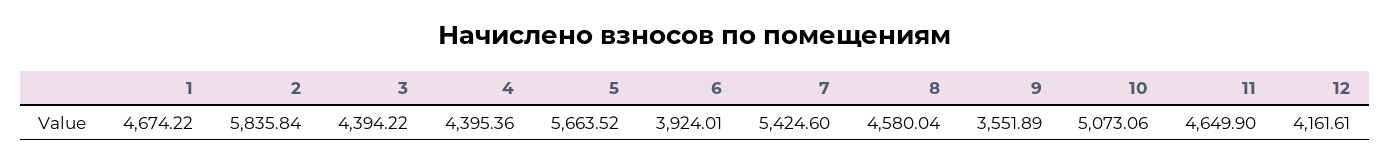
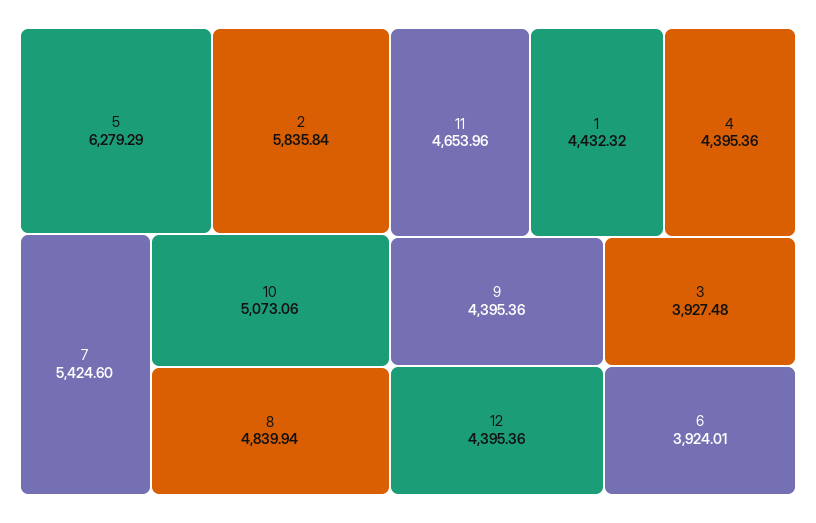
1: 4674.22 -> 4432.32
3: 4394.22 -> 3927.48
5: 5663.52 -> 6279.29
8: 4580.04 -> 4839.94
9: 3551.89 -> 4395.36
11: 4649.9 -> 4653.96
12: 4161.61 -> 4395.36

